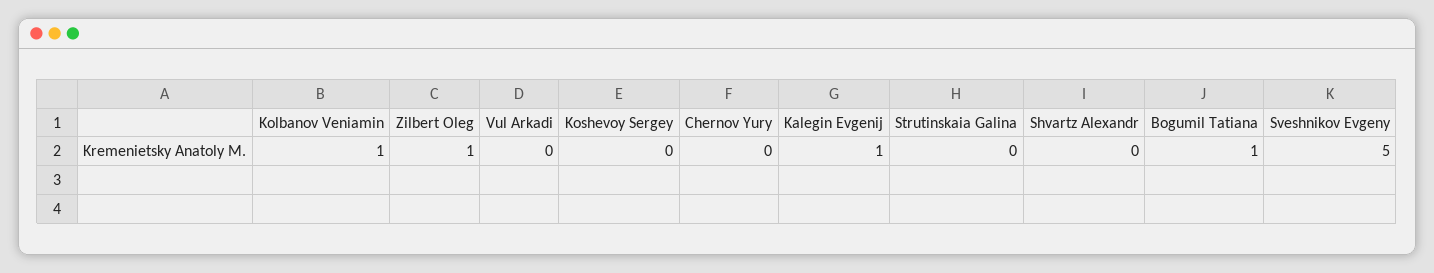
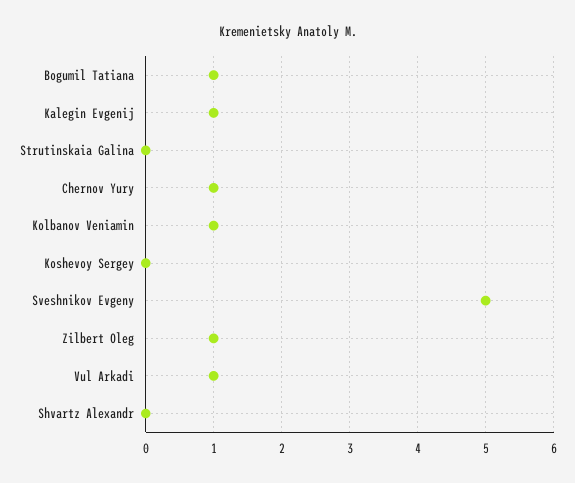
Vul Arkadi: 0 -> 1
Chernov Yury: 0 -> 1

